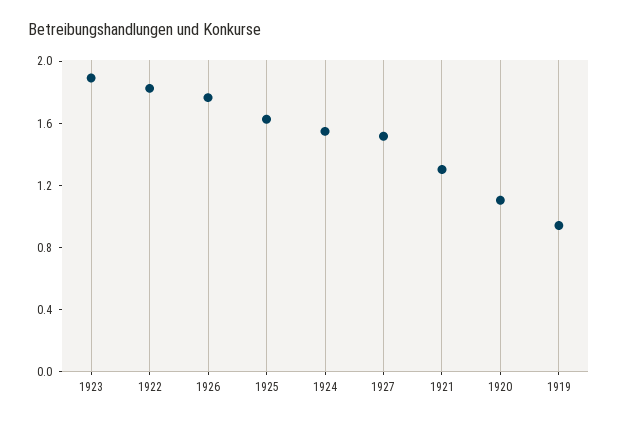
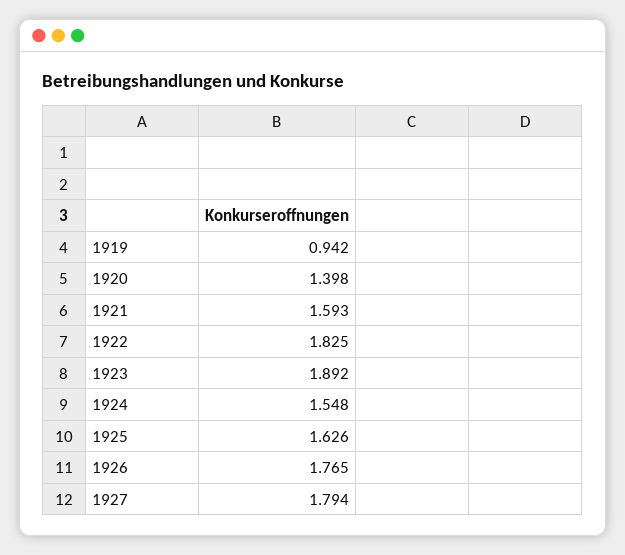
1927: 1.5 -> 1.794
1921: 1.3 -> 1.593
1920: 1.1 -> 1.398

